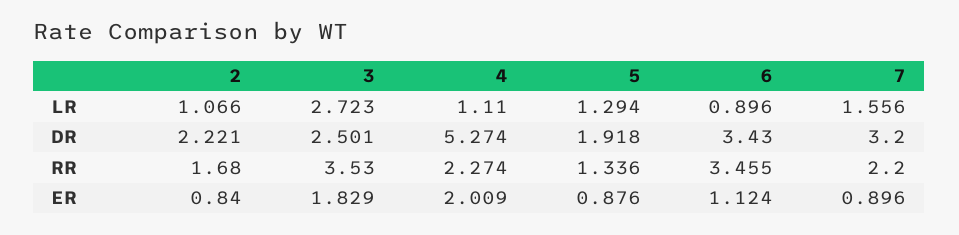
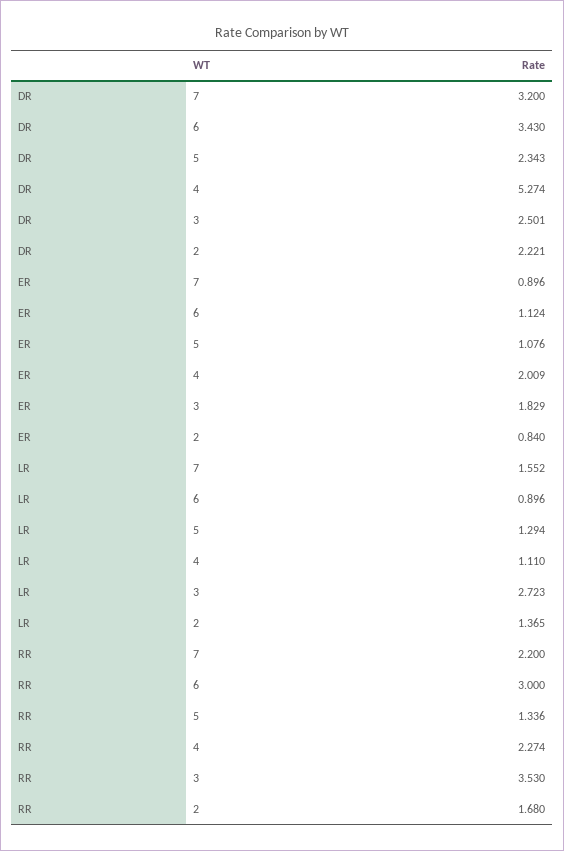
2, LR: 1.066 -> 1.365
7, LR: 1.556 -> 1.552
5, DR: 1.918 -> 2.343
6, RR: 3.455 -> 3
5, ER: 0.876 -> 1.076

